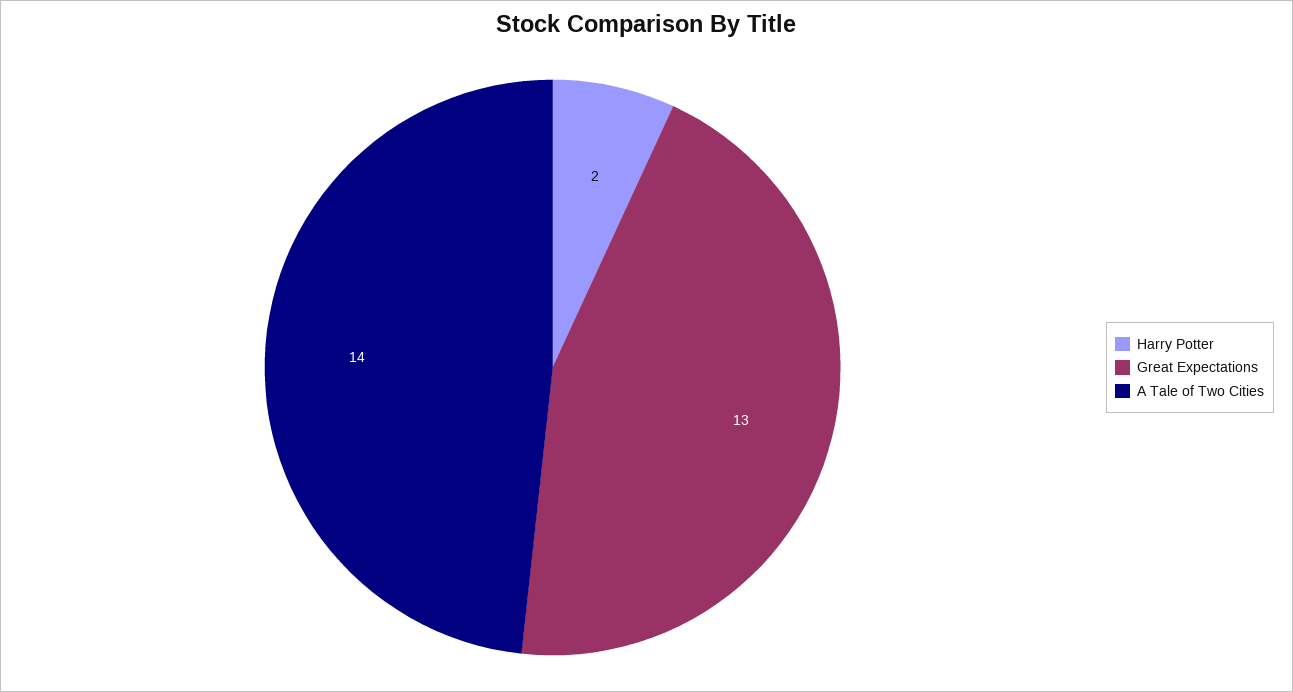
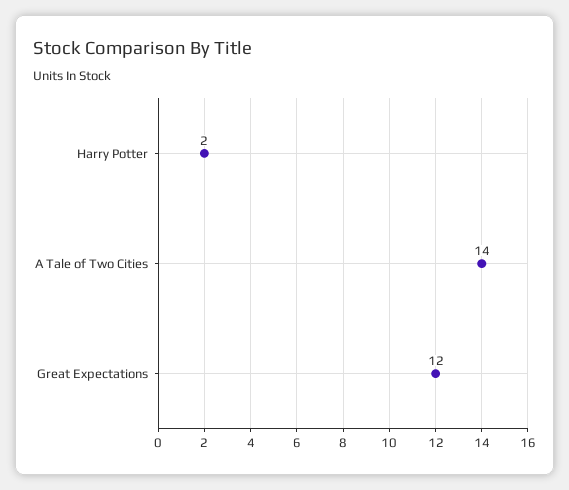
Great Expectations: 13 -> 12

